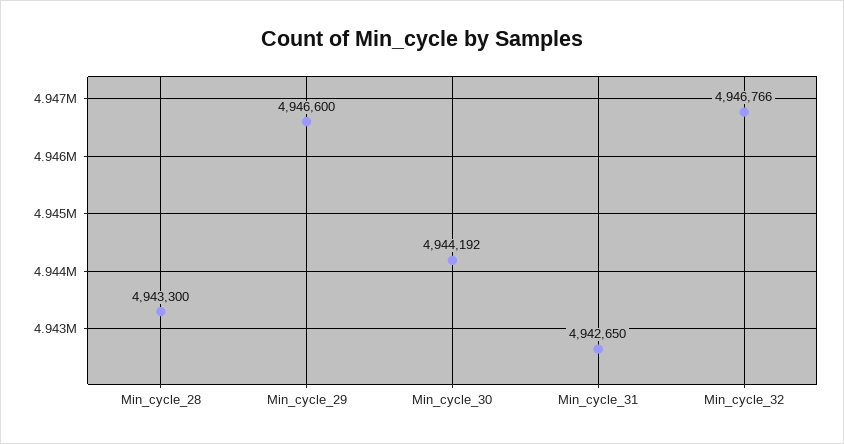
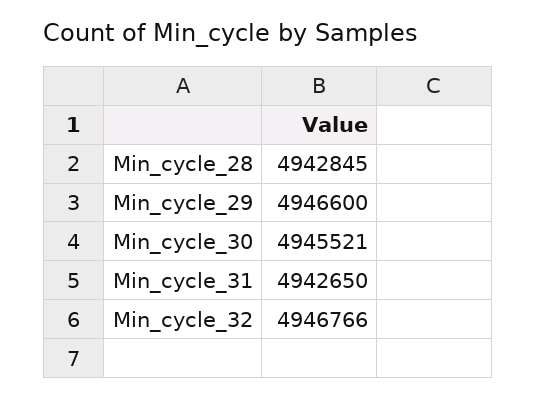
Min_cycle_28: 4943300 -> 4942845
Min_cycle_30: 4944192 -> 4945521

